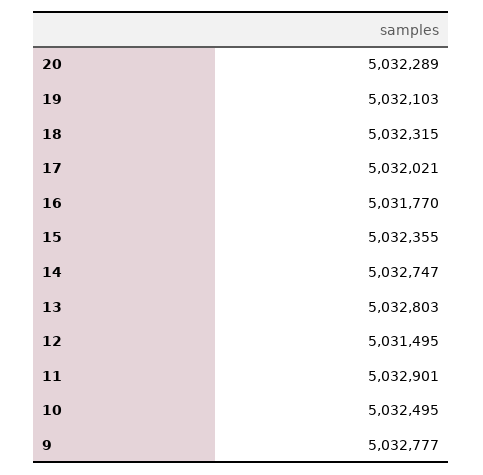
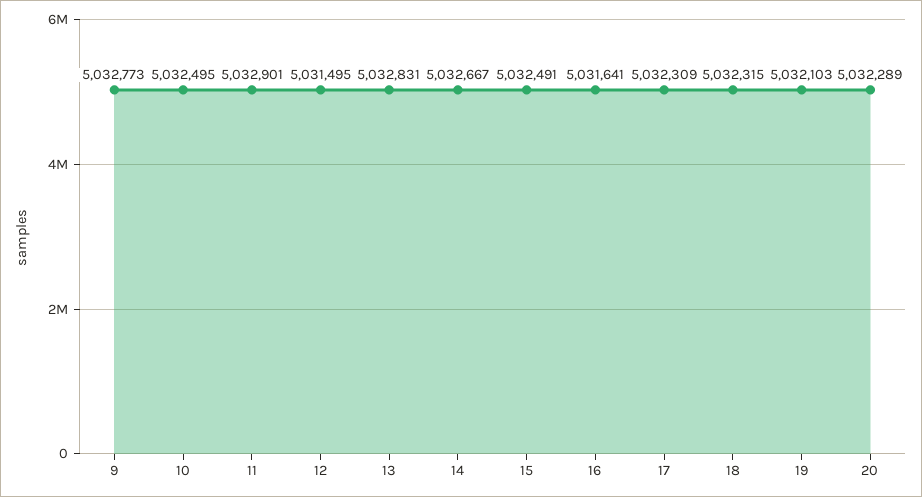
17: 5032021 -> 5032309
16: 5031770 -> 5031641
15: 5032355 -> 5032491
14: 5032747 -> 5032667
13: 5032803 -> 5032831
9: 5032777 -> 5032773

